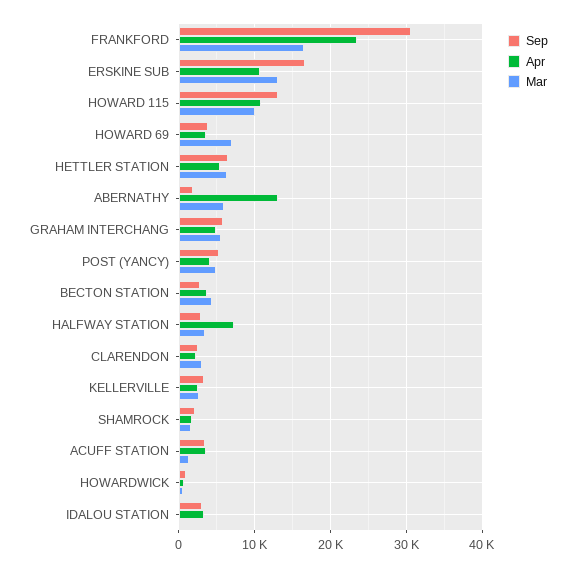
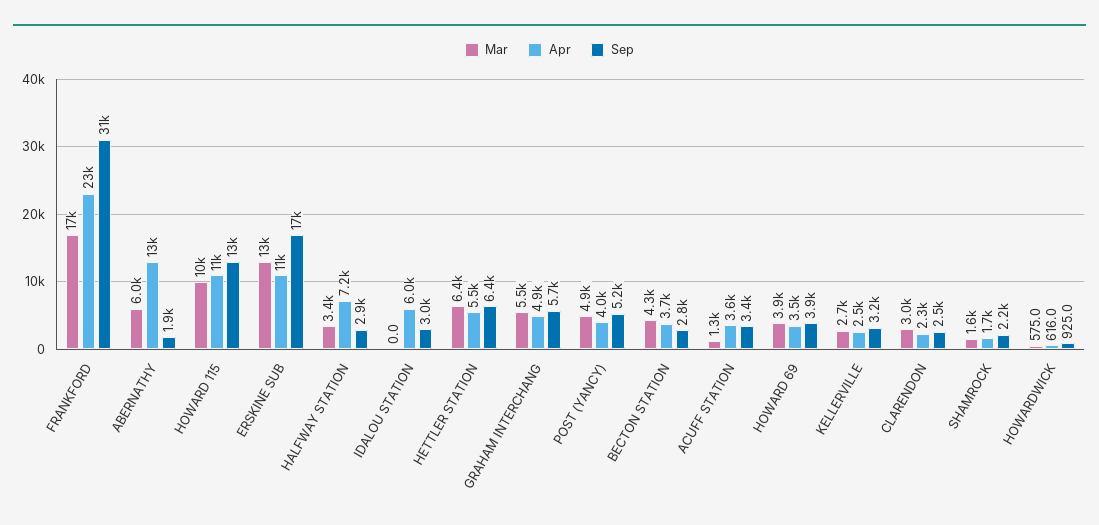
Mar, HOWARD 69: 7000 -> 3900
Apr, IDALOU STATION: 3000 -> 6000

